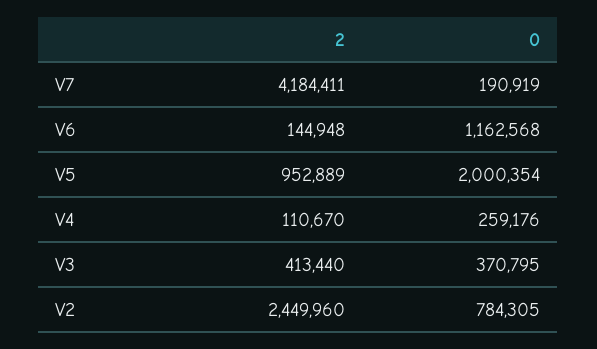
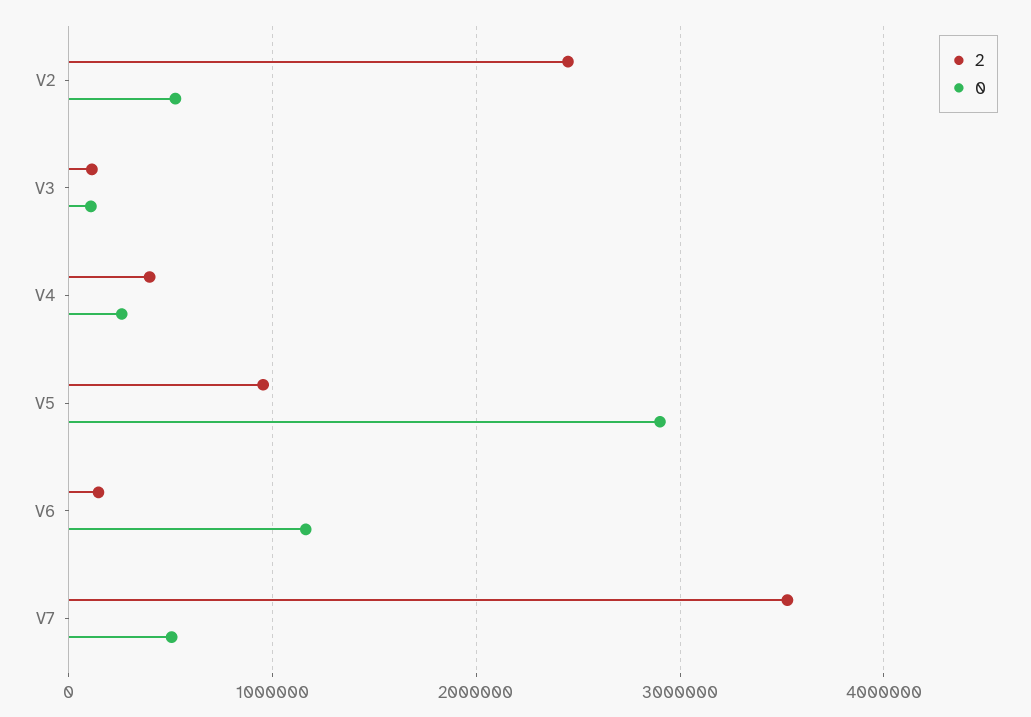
2, V7: 4184411 -> 3500000
0, V7: 190919 -> 500000
0, V5: 2000354 -> 2900000
2, V4: 110670 -> 400000
2, V3: 413440 -> 100000
0, V3: 370795 -> 100000
0, V2: 784305 -> 500000

